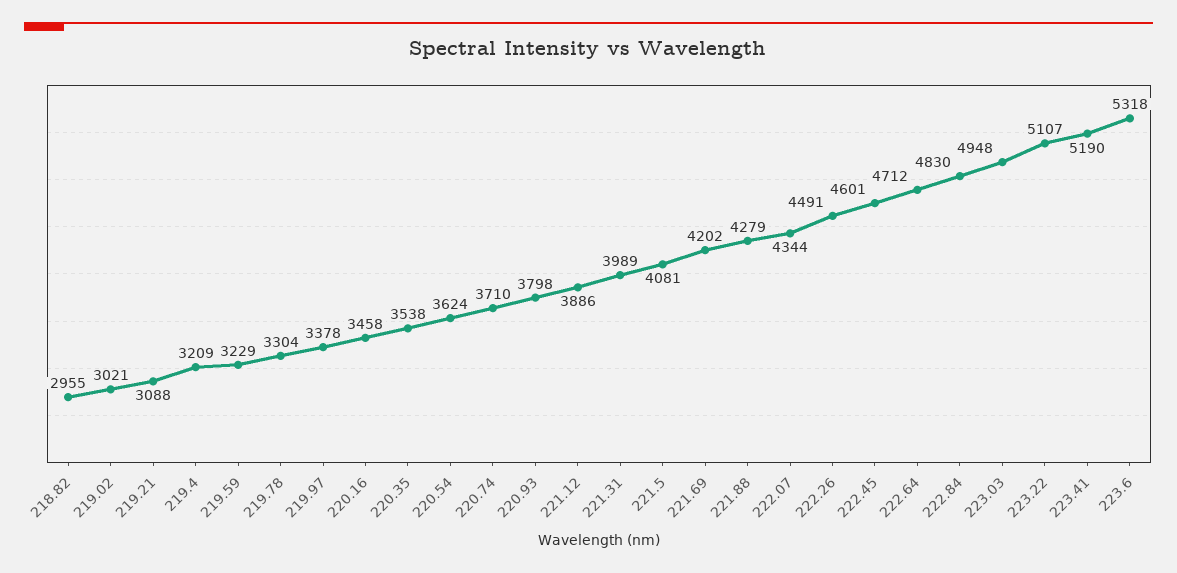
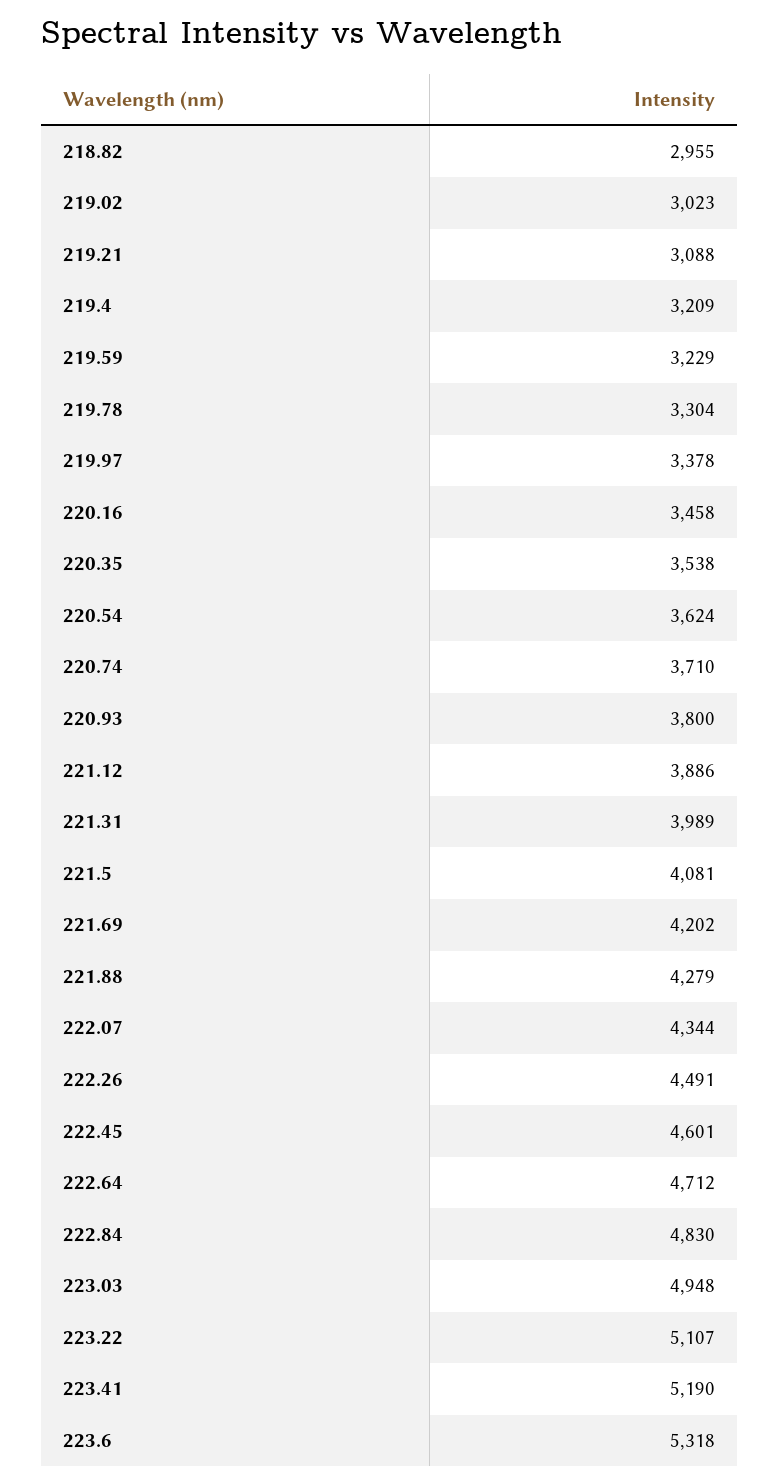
219.02: 3021 -> 3023
220.93: 3798 -> 3800

